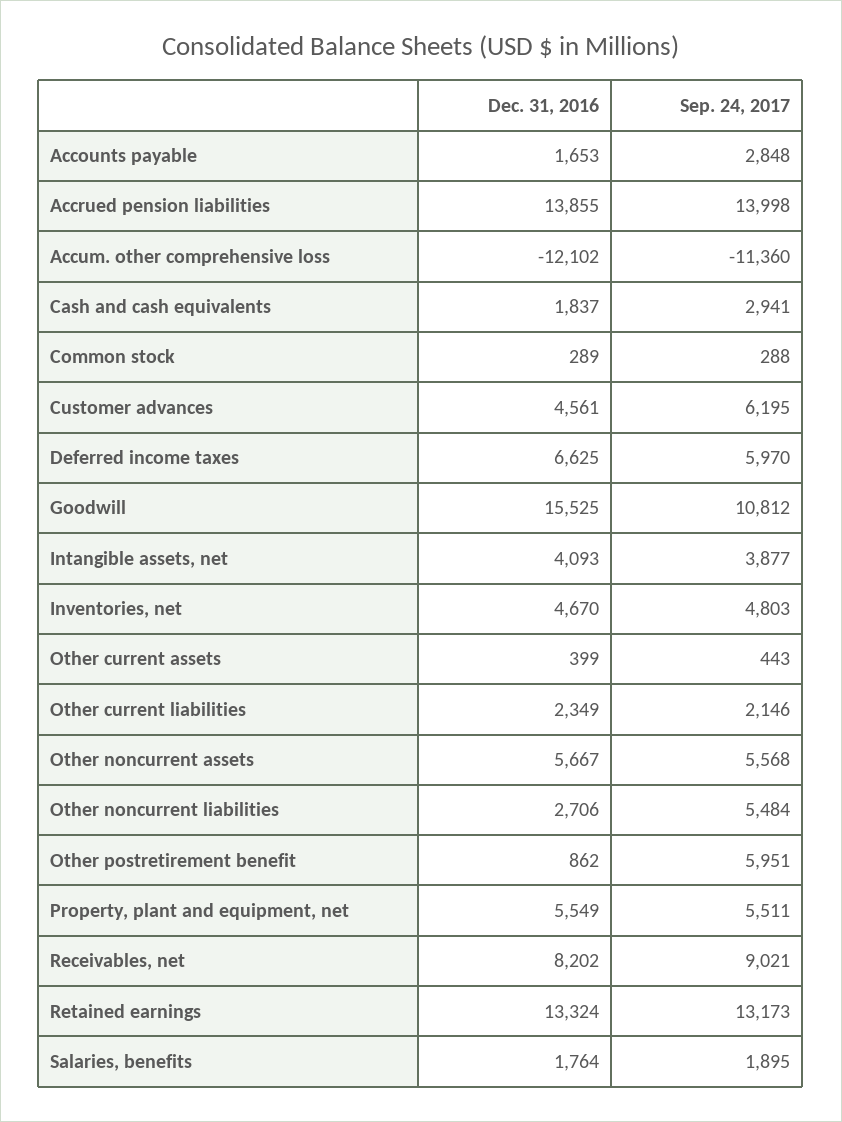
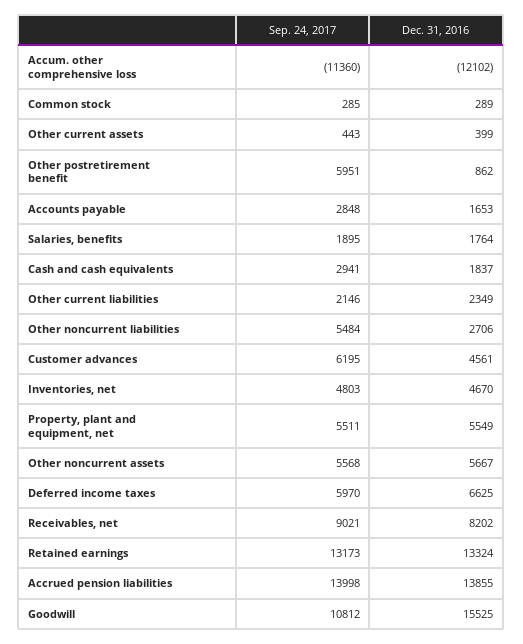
Sep. 24, 2017, Common stock: 288 -> 285
Dec. 31, 2016, Intangible assets, net: 4093 -> none
Sep. 24, 2017, Intangible assets, net: 3877 -> none

